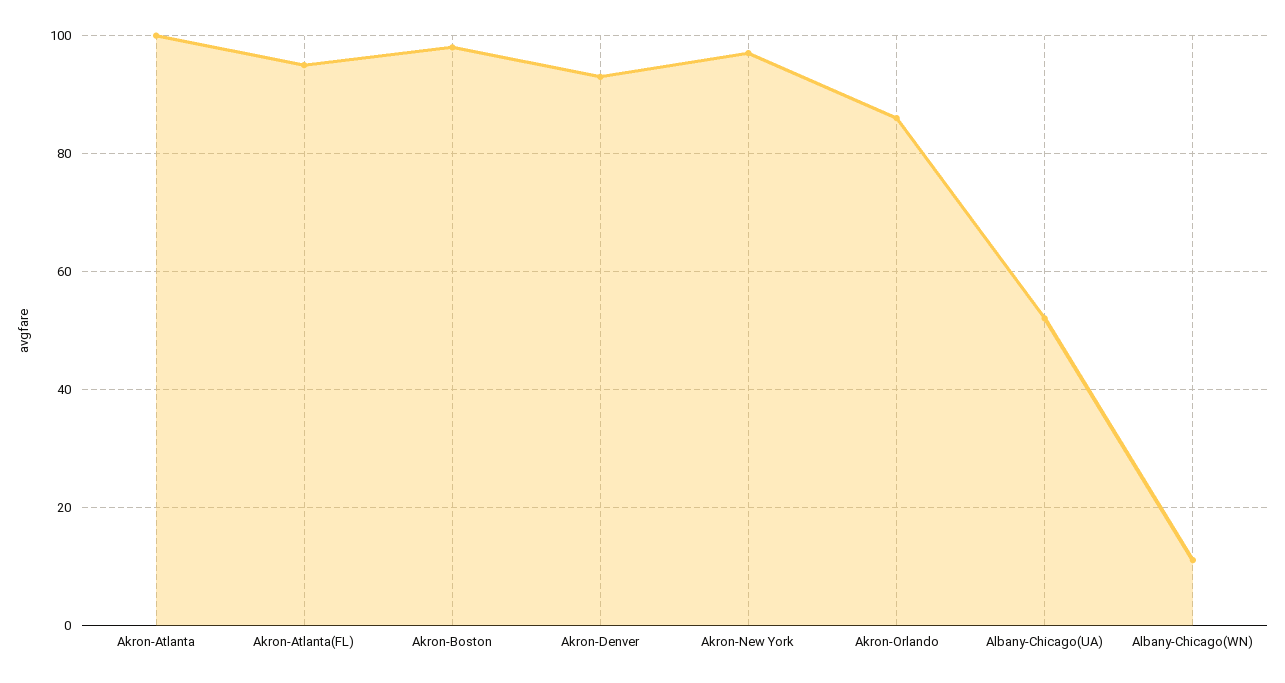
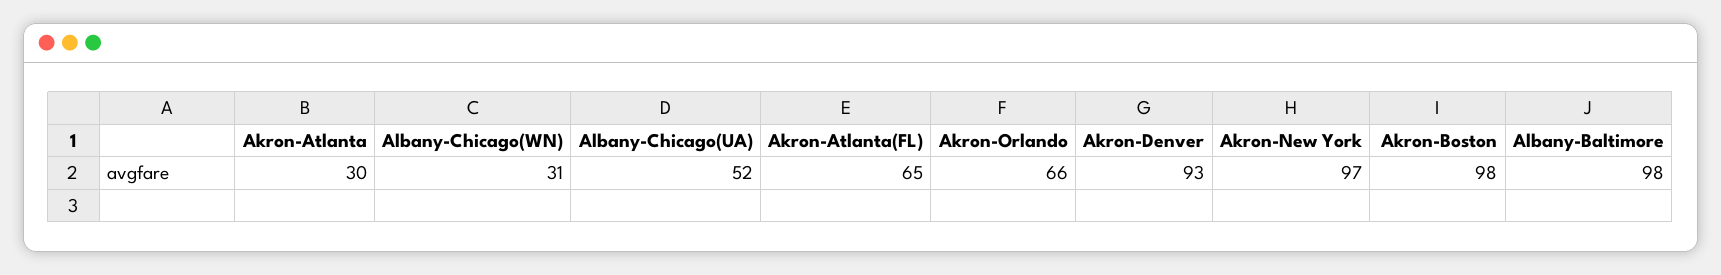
Akron-Atlanta: 100 -> 30
Akron-Atlanta(FL): 95 -> 65
Akron-Orlando: 85 -> 66
Albany-Chicago(WN): 10 -> 31
Albany-Baltimore: none -> 98

